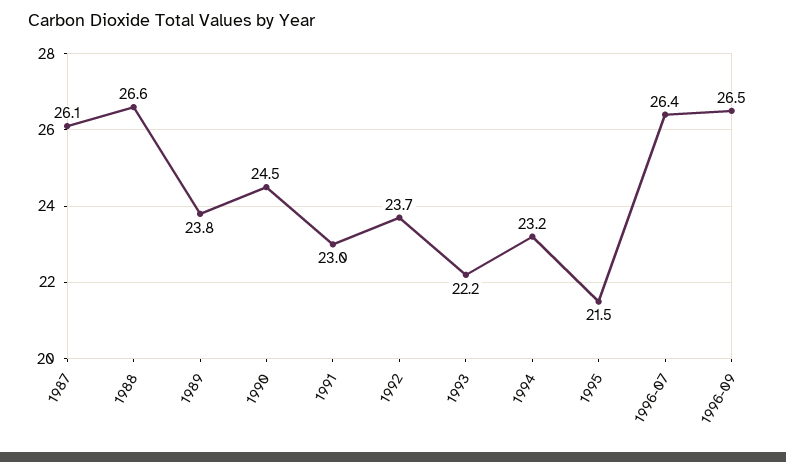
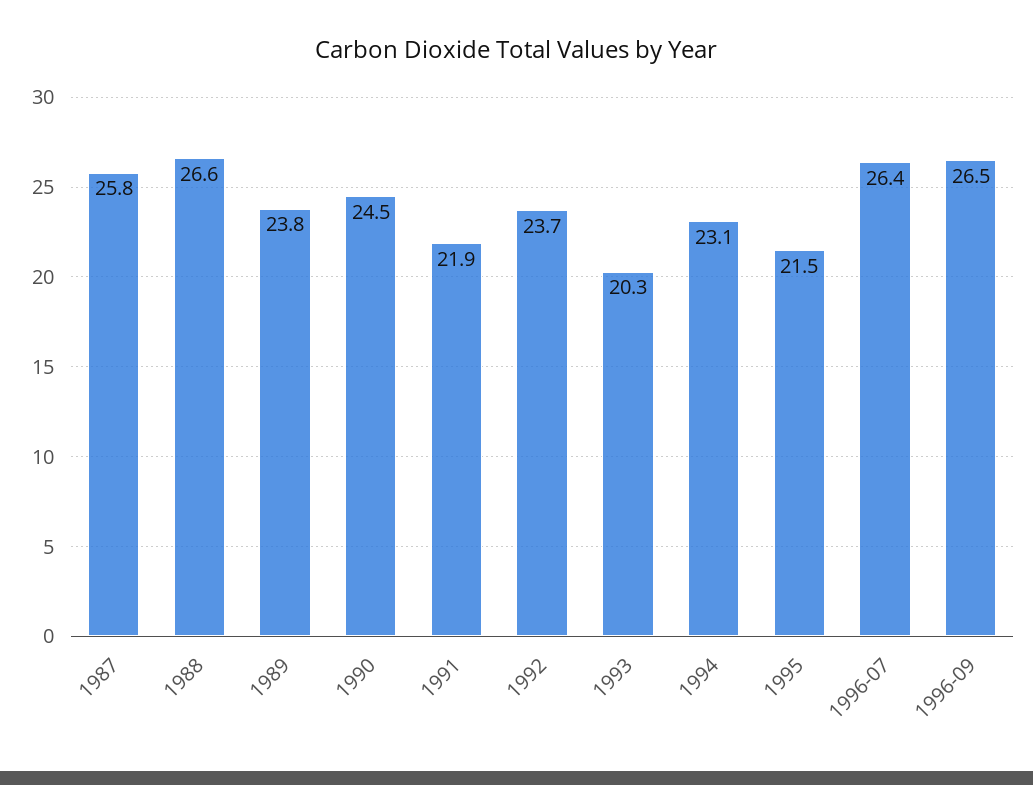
1987: 26.1 -> 25.8
1991: 23 -> 21.9
1993: 22.2 -> 20.3
1994: 23.2 -> 23.1

